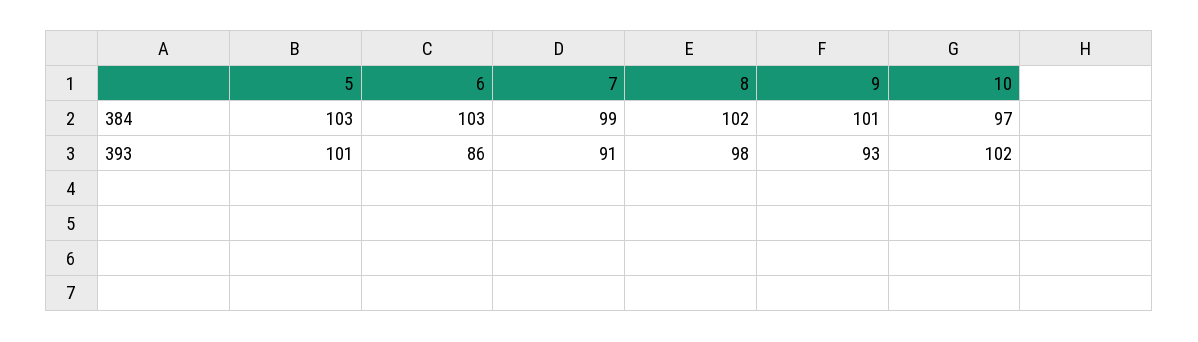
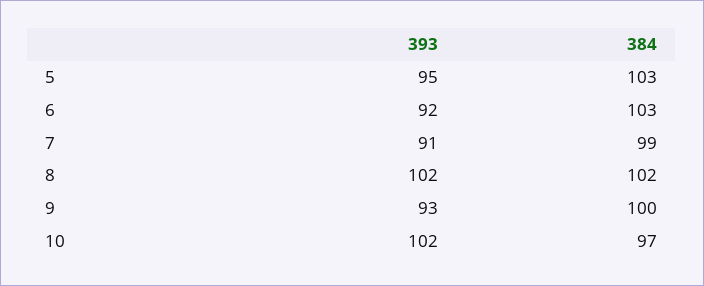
9, 384: 101 -> 100
5, 393: 101 -> 95
6, 393: 86 -> 92
8, 393: 98 -> 102

